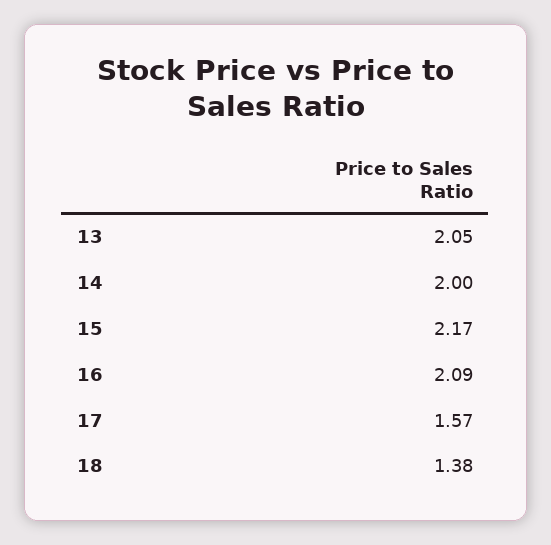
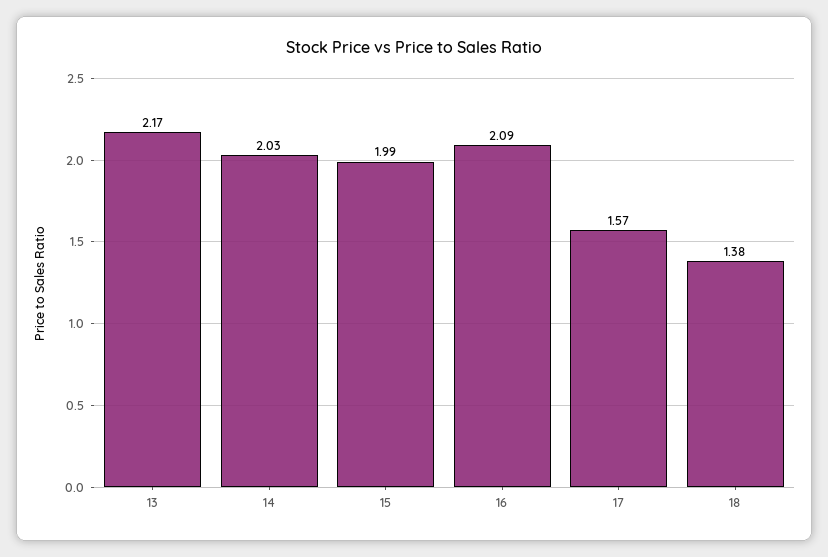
13: 2.05 -> 2.17
14: 2 -> 2.03
15: 2.17 -> 1.99

